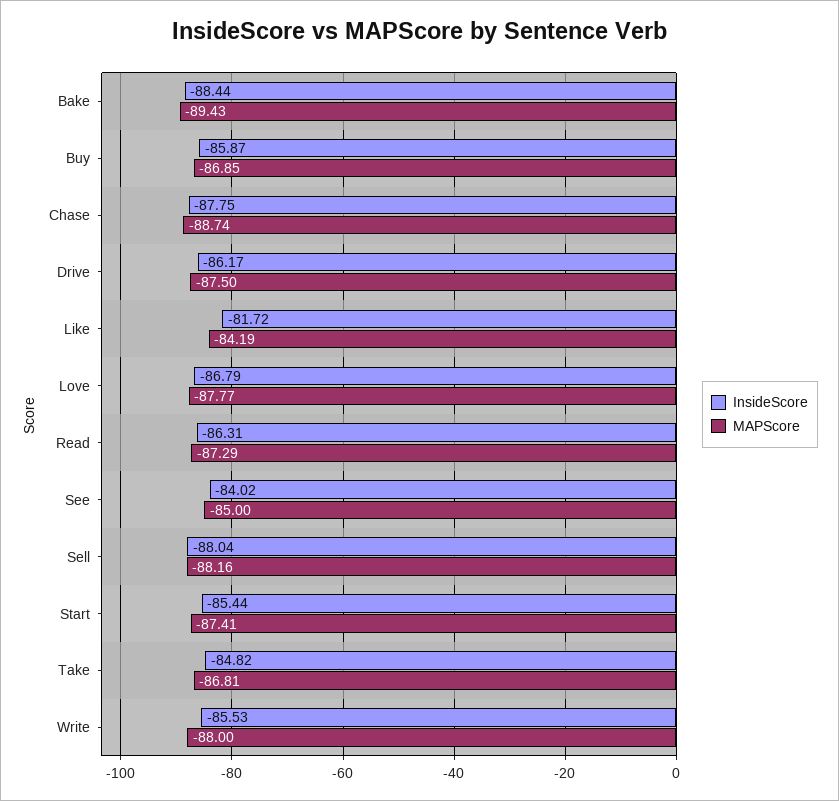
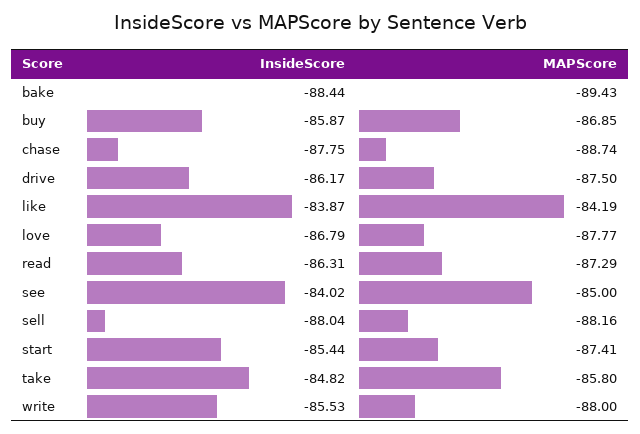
InsideScore, Like: -81.72 -> -83.87
MAPScore, Take: -86.81 -> -85.8

